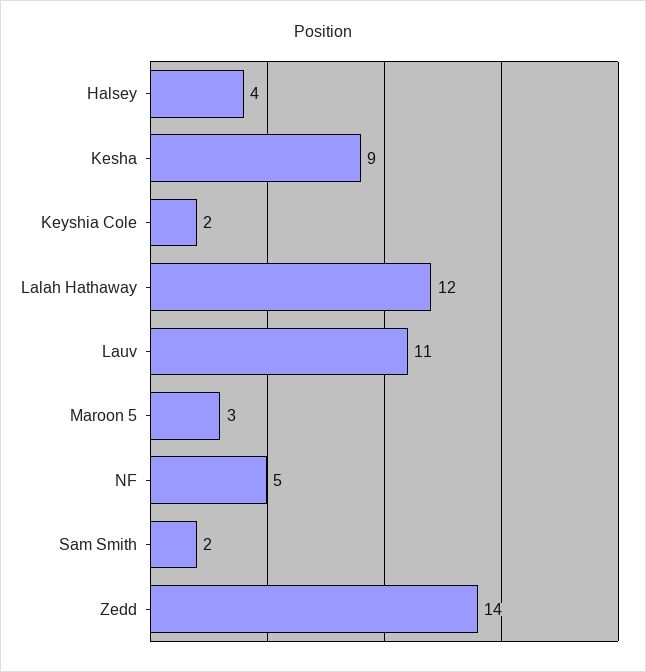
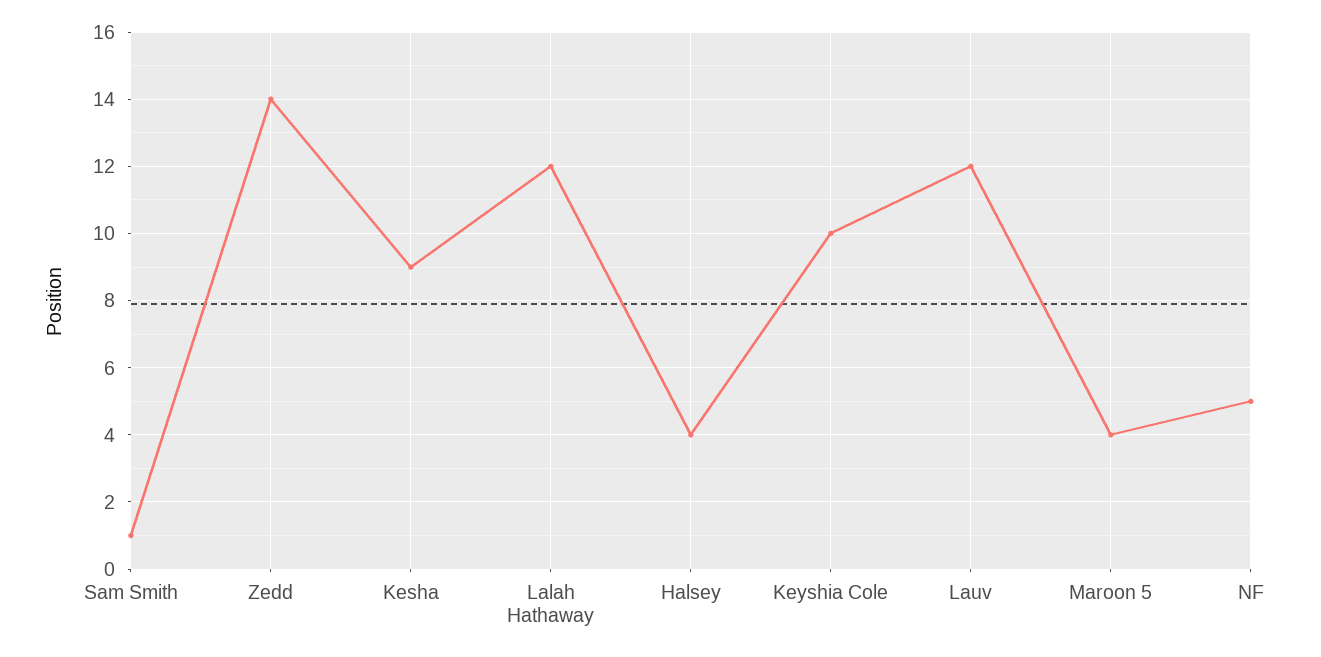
Keyshia Cole: 2 -> 10
Lauv: 11 -> 12
Maroon 5: 3 -> 4
Sam Smith: 2 -> 1

